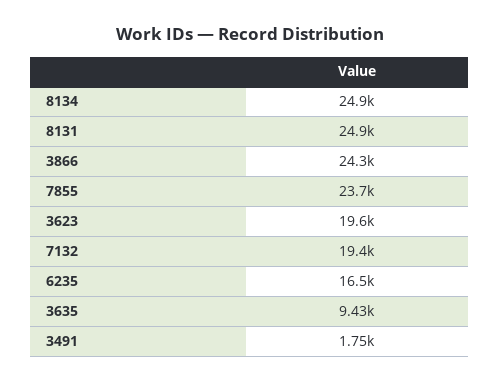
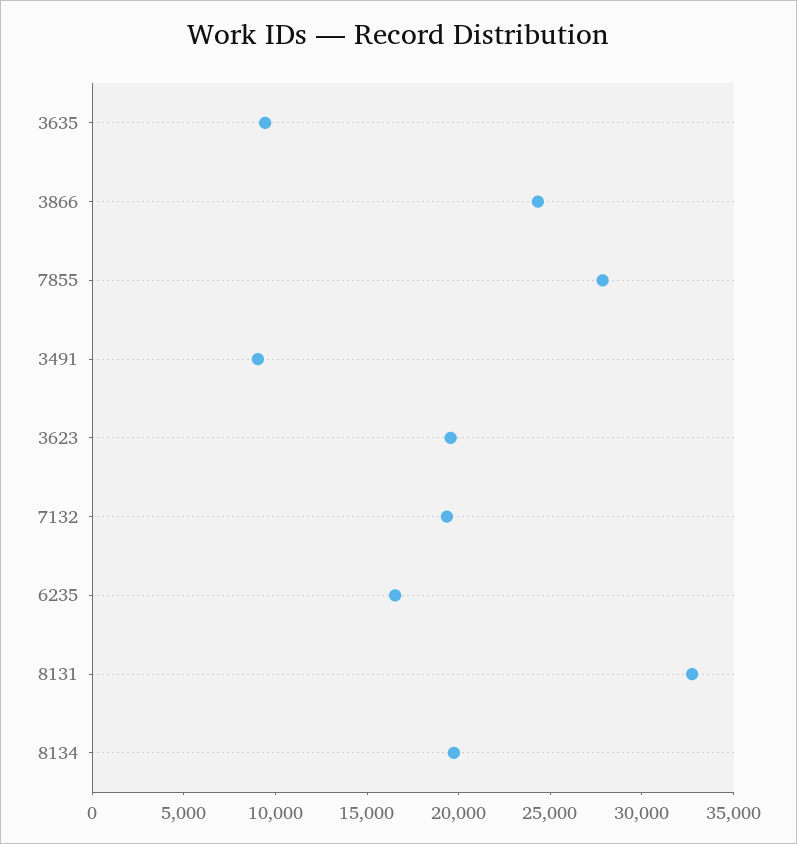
8134: 24900 -> 20000
8131: 24900 -> 33000
7855: 23700 -> 28000
3491: 1750 -> 9000

